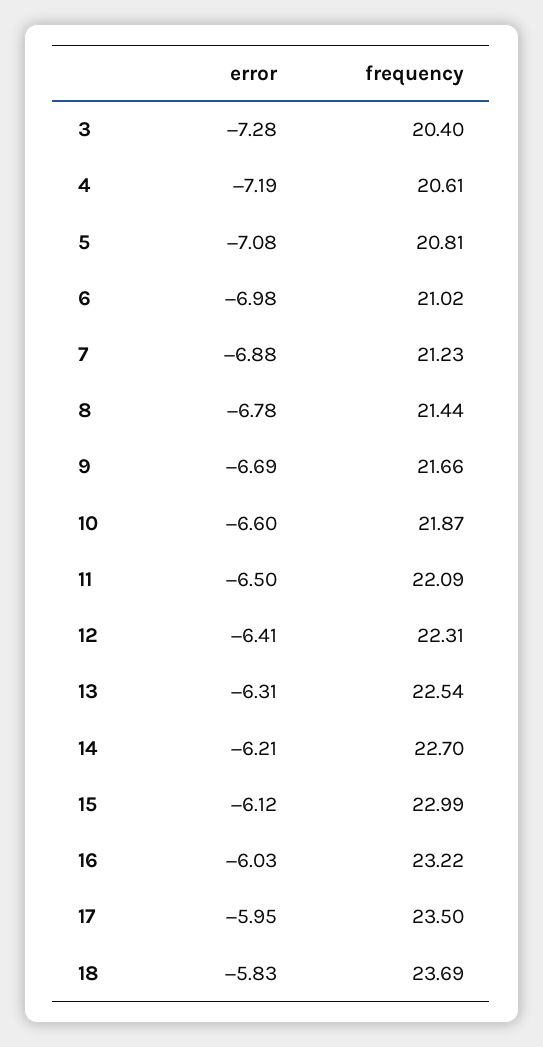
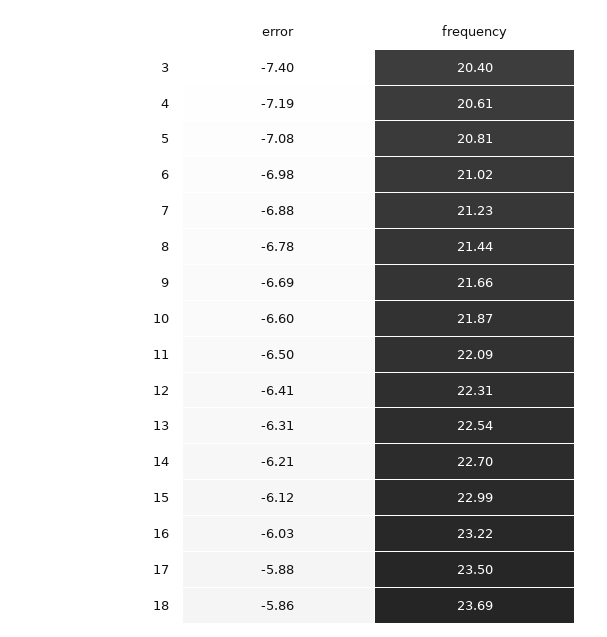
error, 3: -7.28 -> -7.4
error, 17: -5.95 -> -5.88
error, 18: -5.83 -> -5.86

